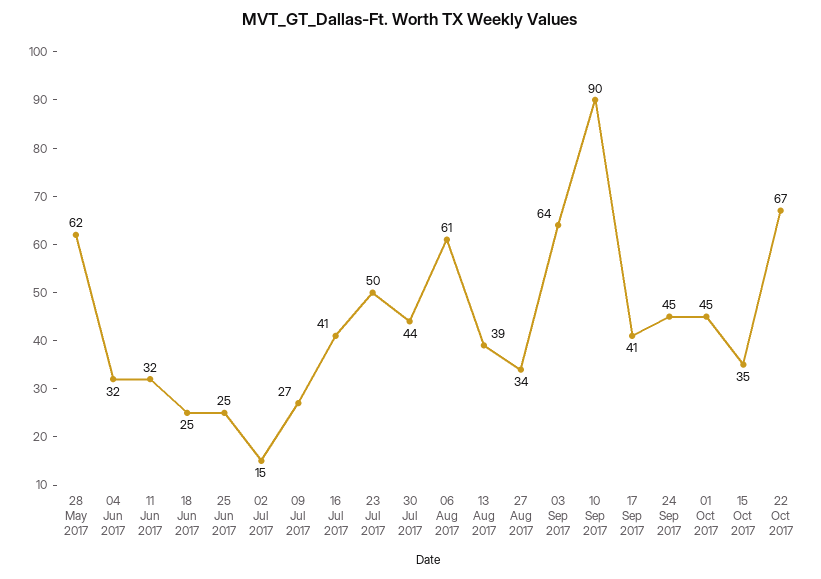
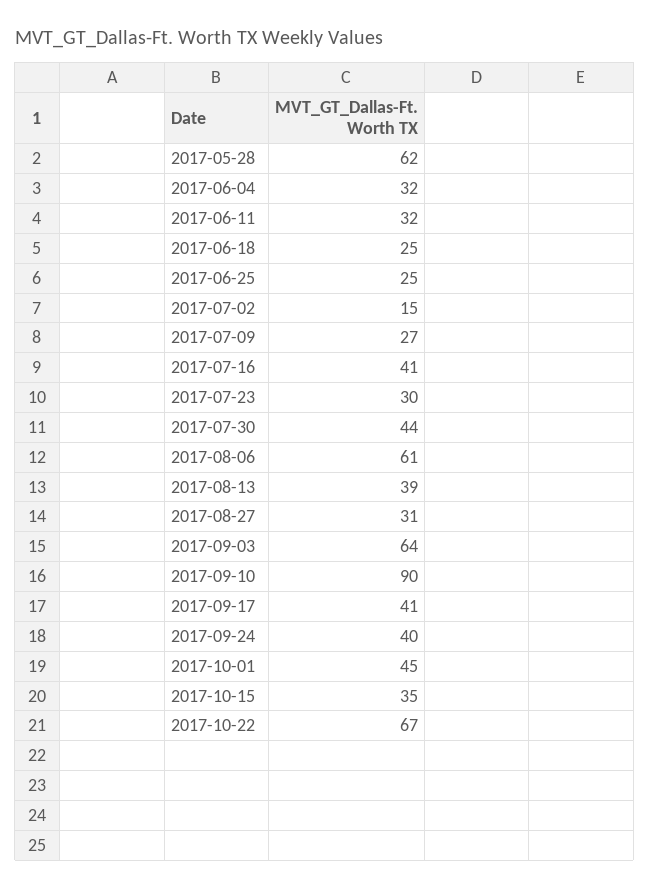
23 Jul 2017: 50 -> 30
27 Aug 2017: 34 -> 31
24 Sep 2017: 45 -> 40

